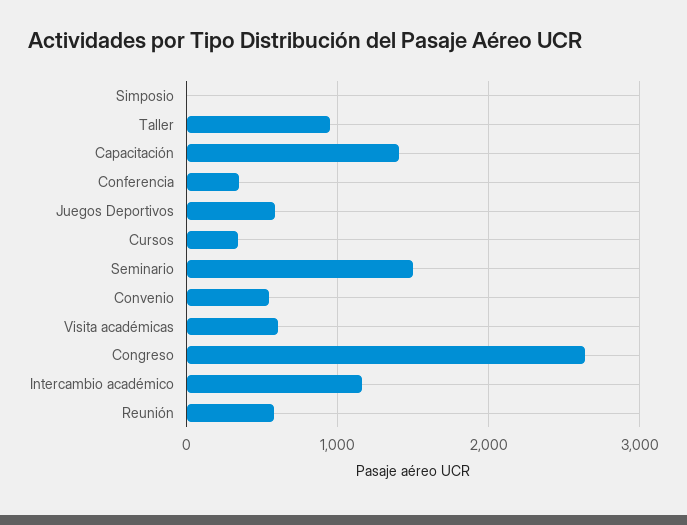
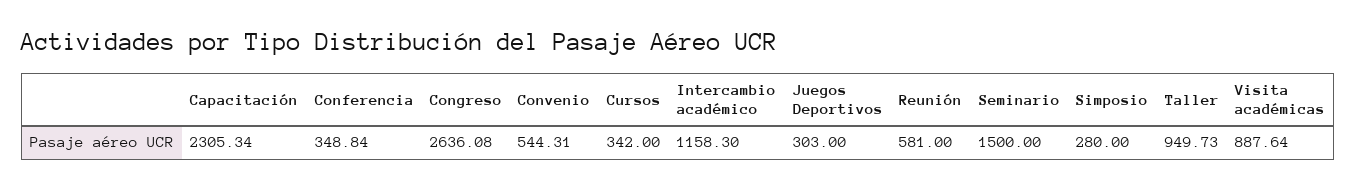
Simposio: 0 -> 280
Capacitación: 1400 -> 2305.34
Juegos Deportivos: 600 -> 303
Visita académicas: 600 -> 887.64

